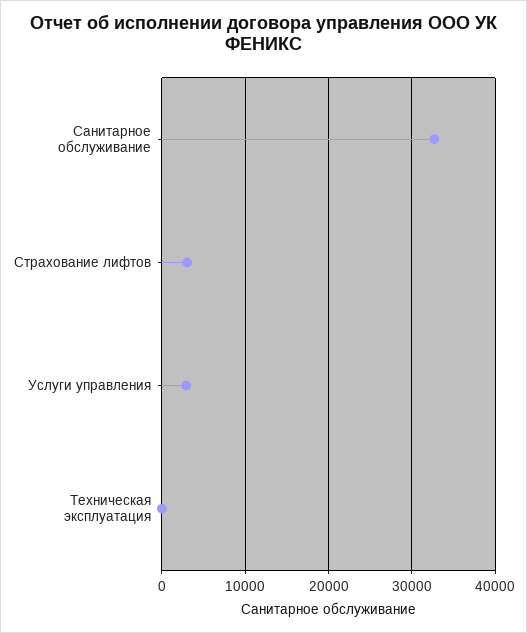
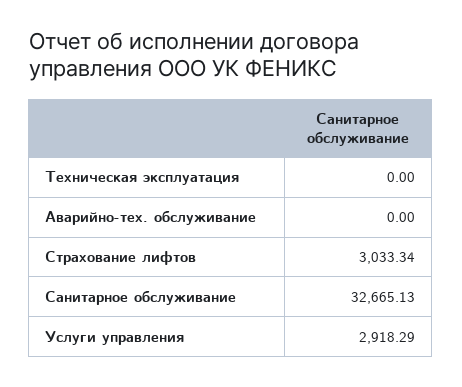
Аварийно-тех. обслуживание: none -> 0

